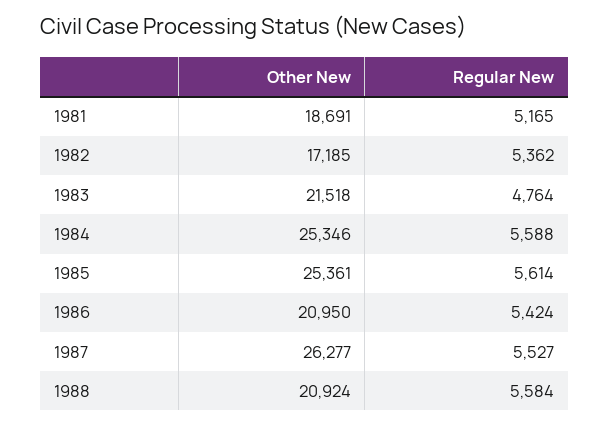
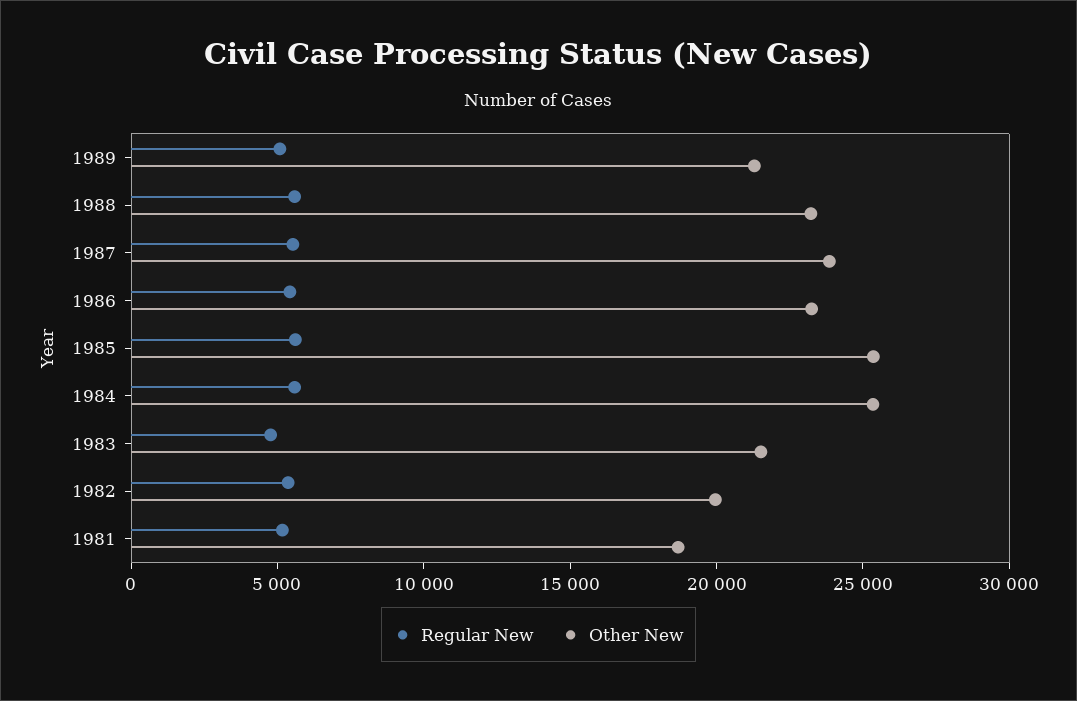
Other New, 1982: 17185 -> 20000
Other New, 1986: 20950 -> 23000
Other New, 1987: 26277 -> 24000
Other New, 1988: 20924 -> 23000
Regular New, 1989: none -> 5000
Other New, 1989: none -> 21000

